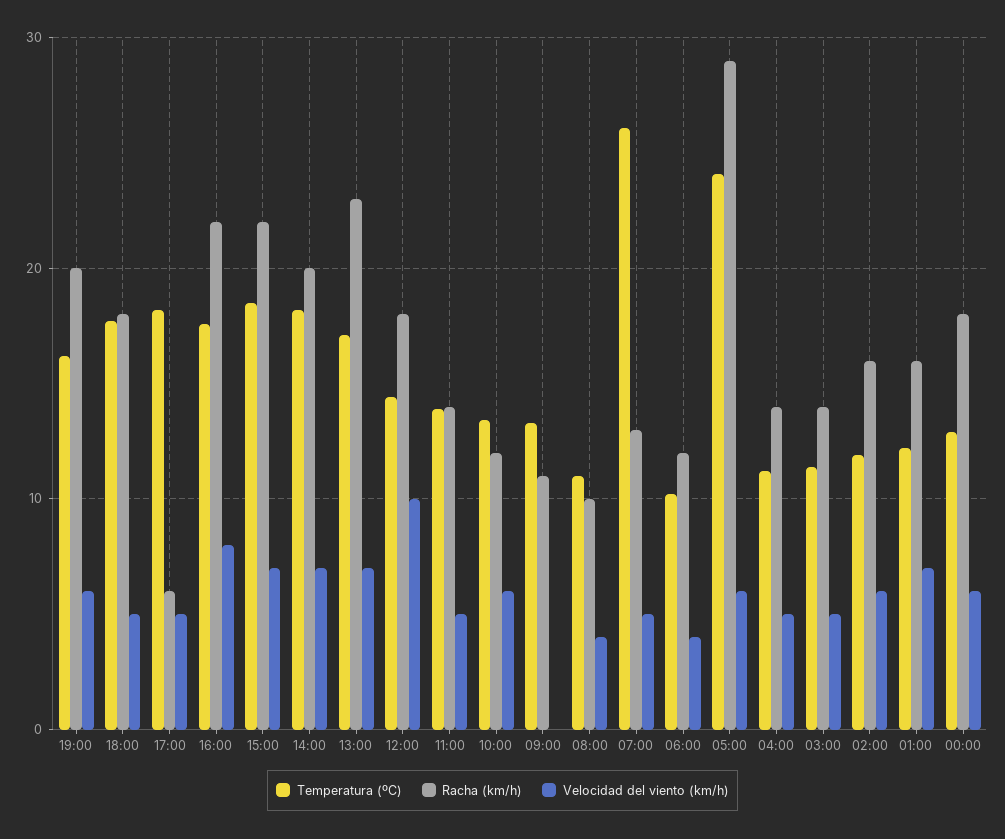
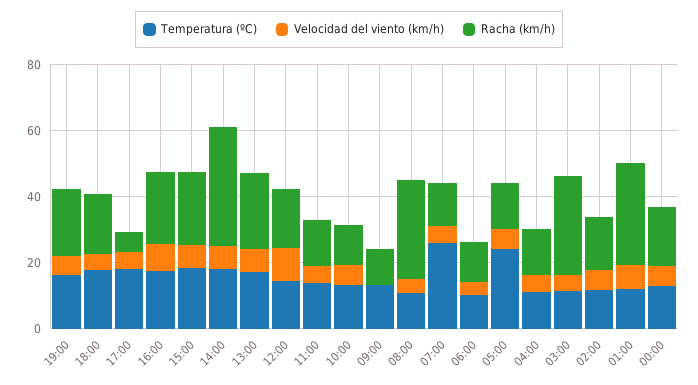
Racha (km/h), 14:00: 20 -> 35
Racha (km/h), 08:00: 10 -> 30
Racha (km/h), 05:00: 29 -> 15
Racha (km/h), 03:00: 14 -> 30
Racha (km/h), 01:00: 16 -> 30

